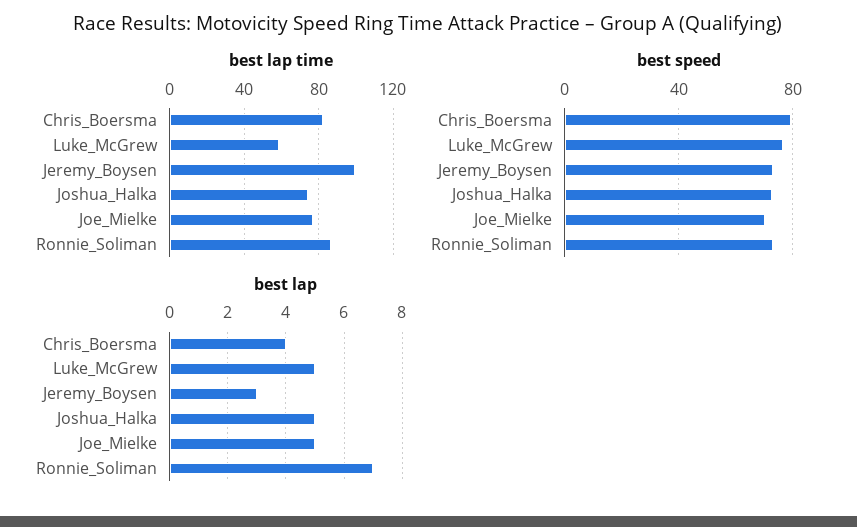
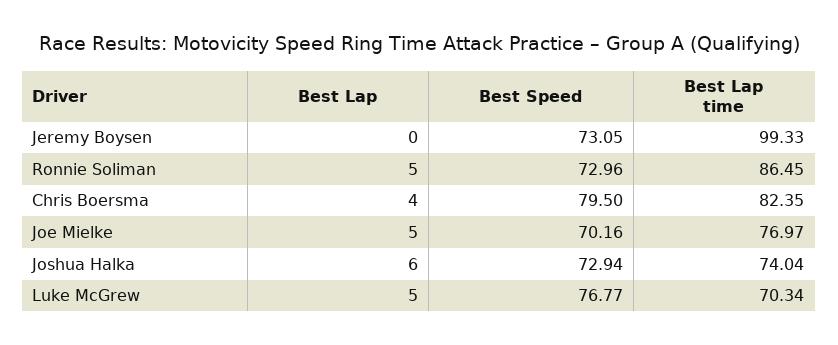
best lap time, Luke_McGrew: 60 -> 70.34
best lap, Jeremy_Boysen: 3 -> 0
best lap, Joshua_Halka: 5 -> 6
best lap, Ronnie_Soliman: 7 -> 5

